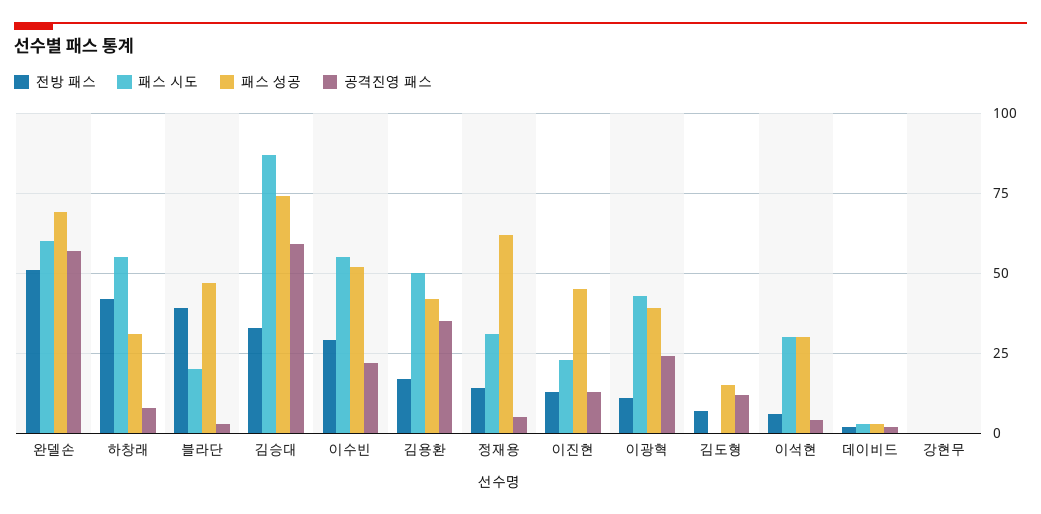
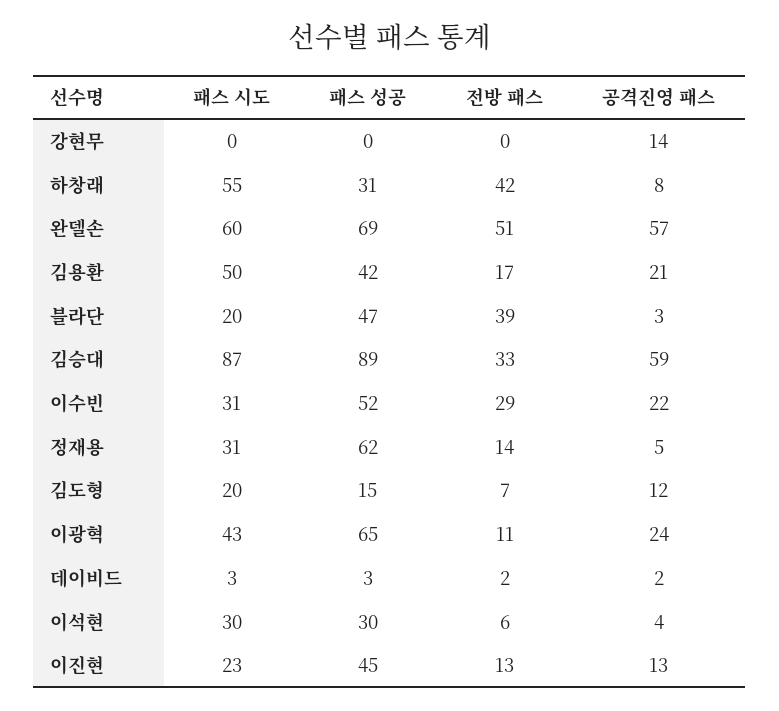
패스 성공, 김승대: 75 -> 89
패스 시도, 이수빈: 55 -> 31
공격진영 패스, 김용환: 35 -> 21
패스 성공, 이광혁: 40 -> 65
패스 시도, 김도형: 0 -> 20
공격진영 패스, 강현무: 0 -> 14

